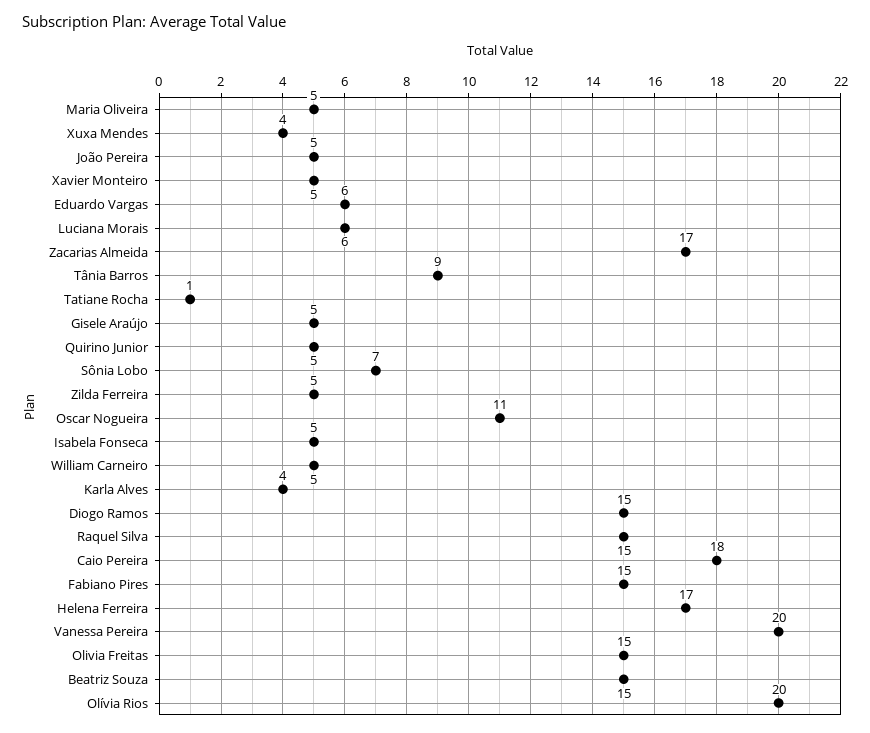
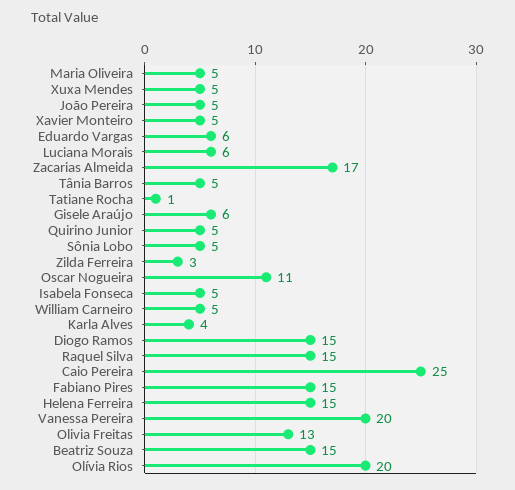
Xuxa Mendes: 4 -> 5
Tânia Barros: 9 -> 5
Gisele Araújo: 5 -> 6
Sônia Lobo: 7 -> 5
Zilda Ferreira: 5 -> 3
Caio Pereira: 18 -> 25
Helena Ferreira: 17 -> 15
Olivia Freitas: 15 -> 13

